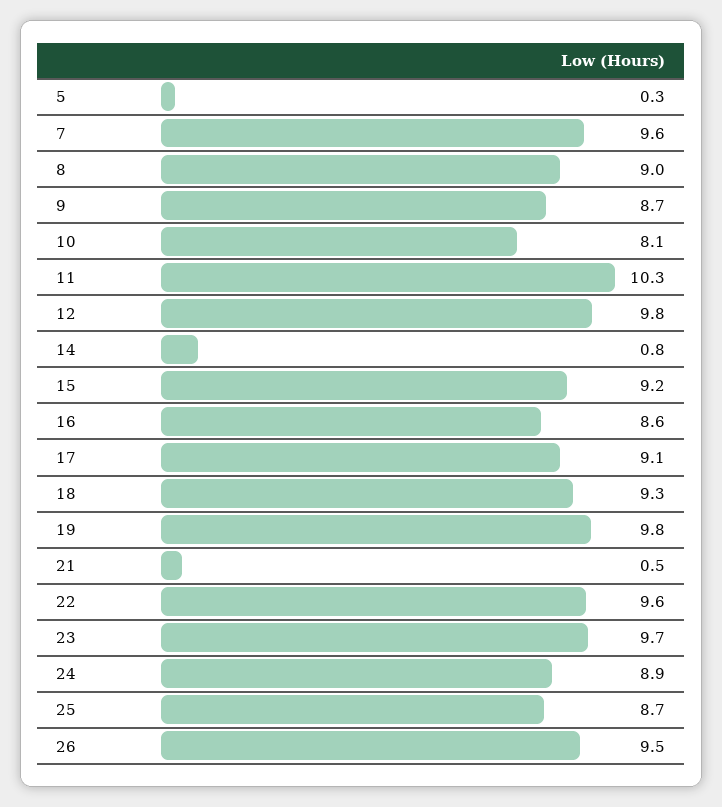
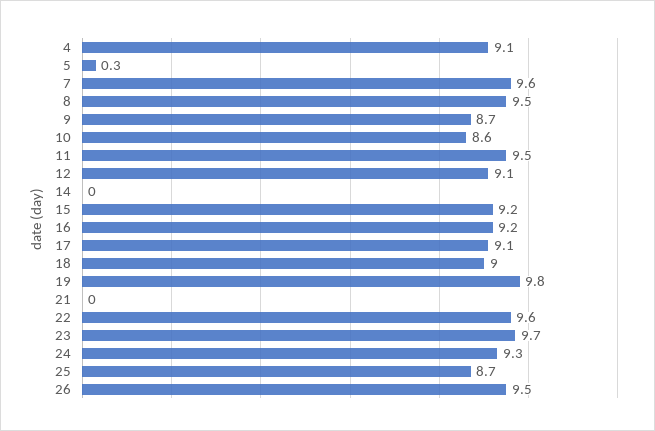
8: 9 -> 9.5
10: 8.1 -> 8.6
11: 10.3 -> 9.5
12: 9.8 -> 9.1
14: 0.8 -> 0
16: 8.6 -> 9.2
18: 9.3 -> 9
21: 0.5 -> 0
24: 8.9 -> 9.3
4: none -> 9.1

